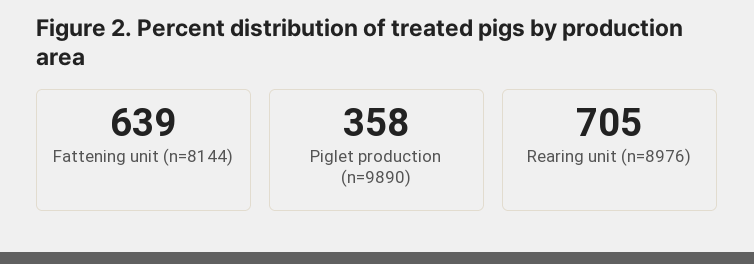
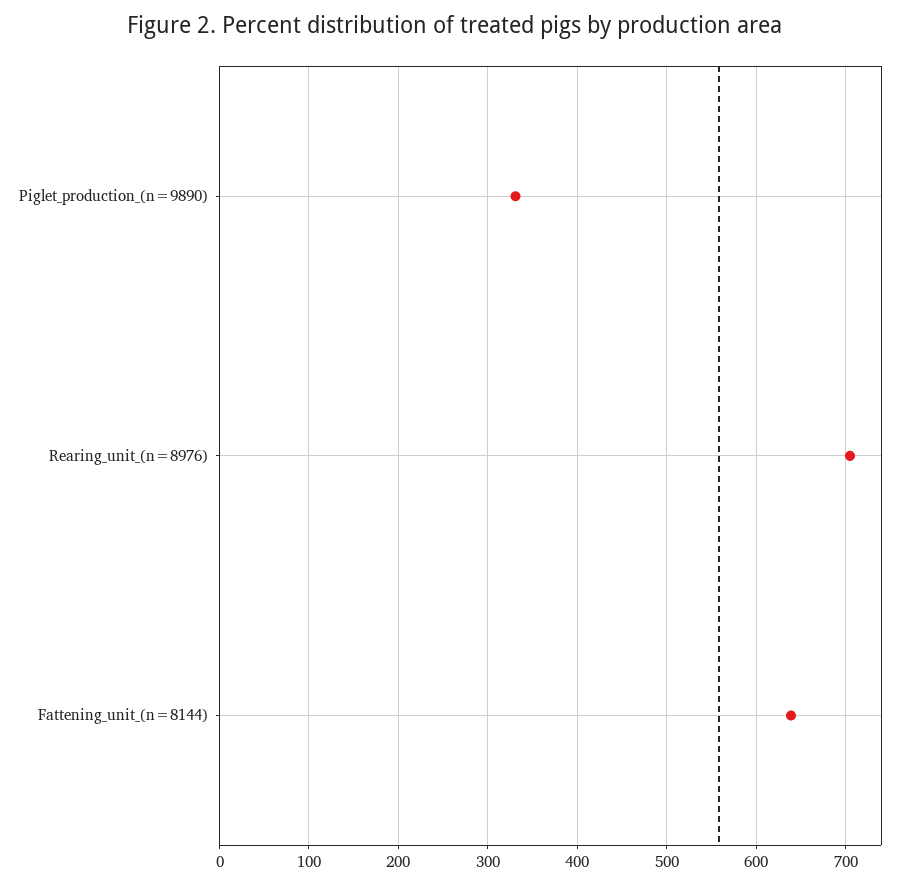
Piglet production (n=9890): 358 -> 330

